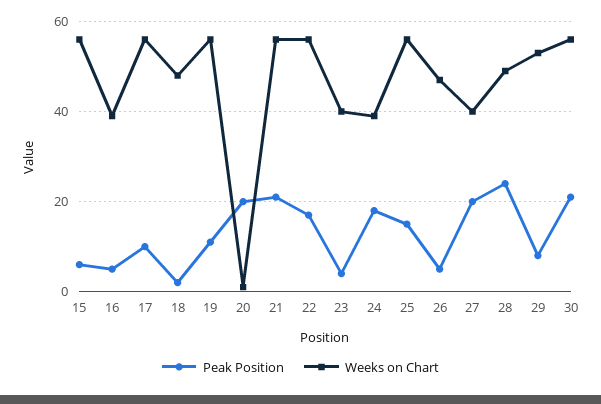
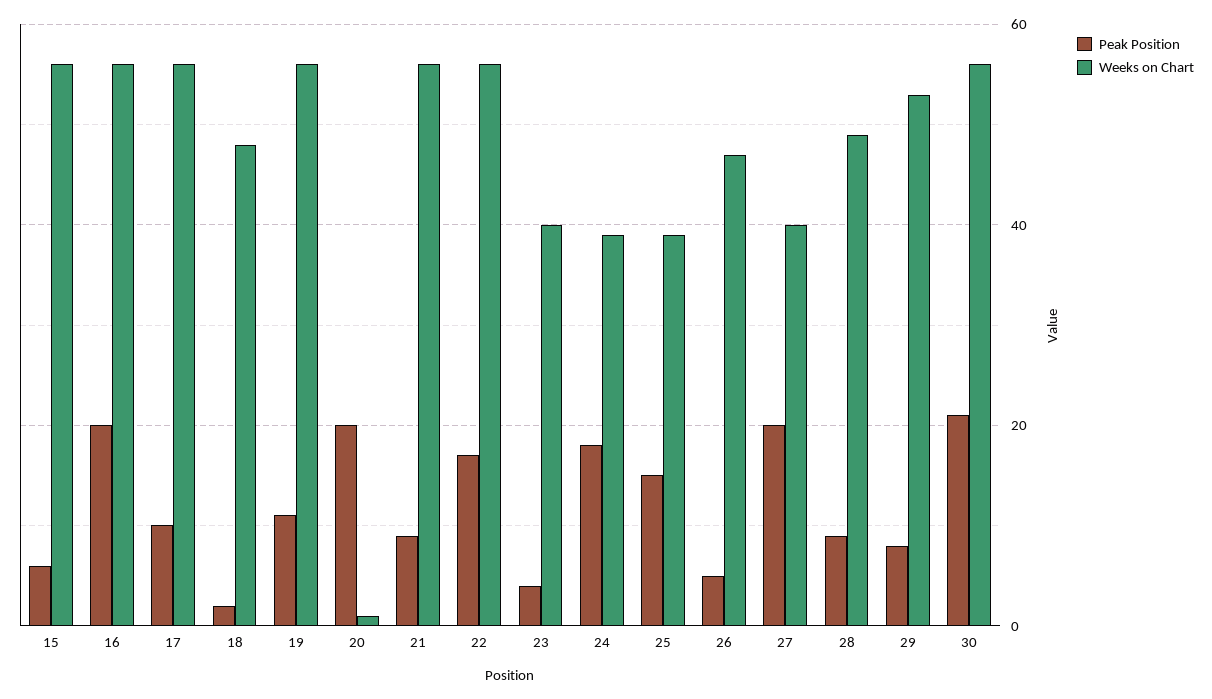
Peak Position, 16: 5 -> 20
Weeks on Chart, 16: 40 -> 55
Peak Position, 21: 20 -> 10
Weeks on Chart, 25: 55 -> 40
Peak Position, 28: 25 -> 10

